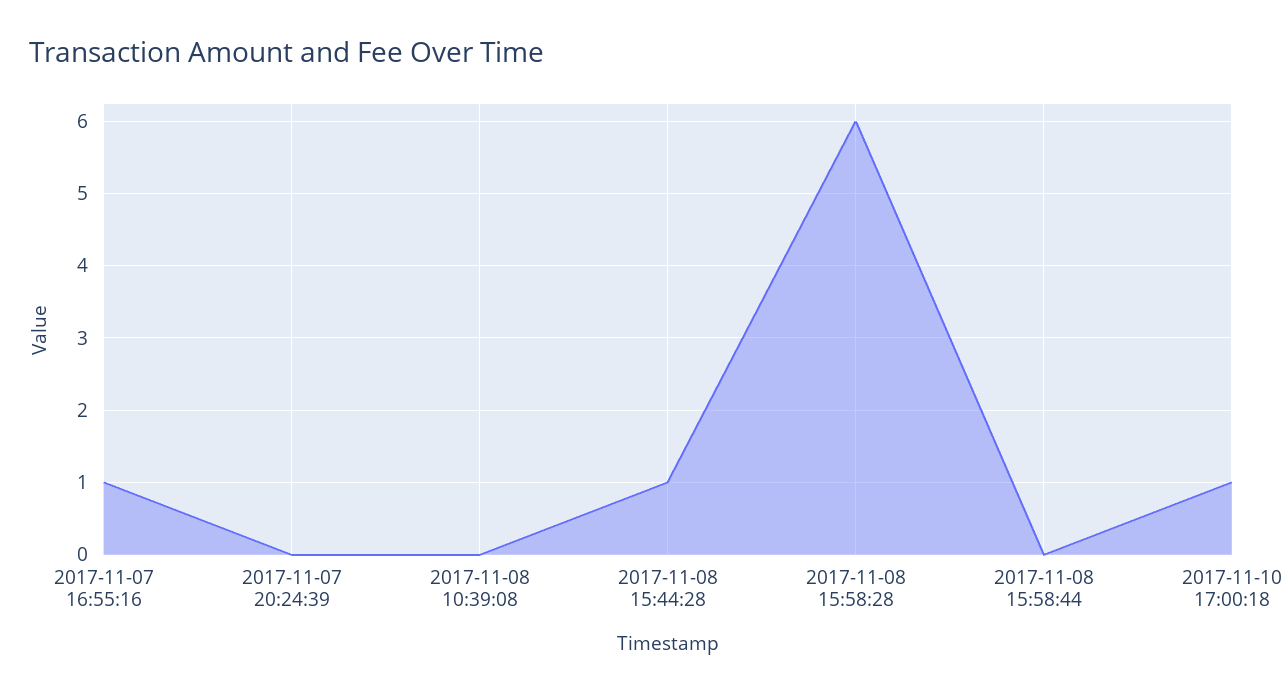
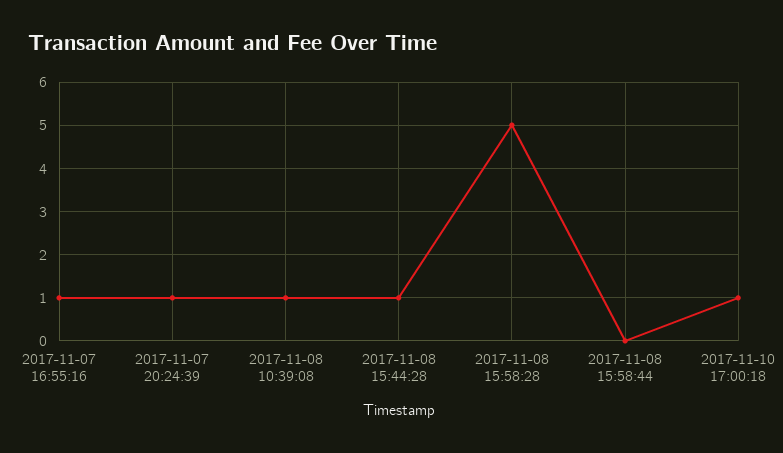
2017-11-07 20:24:39: 0 -> 1
2017-11-08 10:39:08: 0 -> 1
2017-11-08 15:58:28: 6 -> 5

